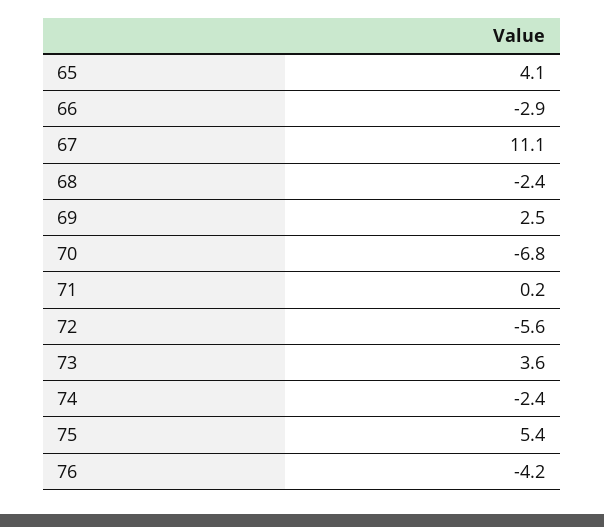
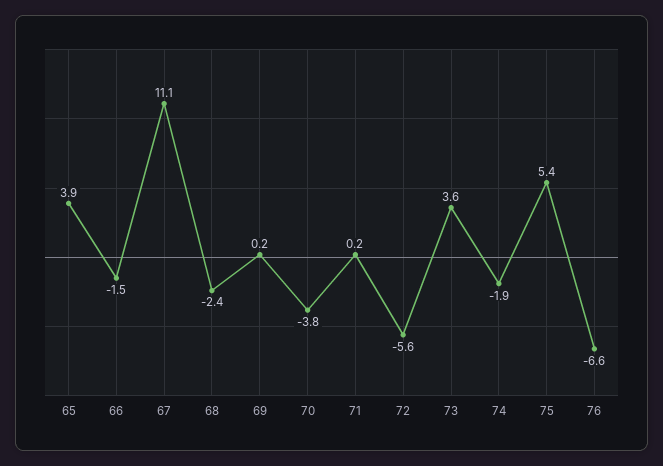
65: 4.1 -> 3.9
66: -2.9 -> -1.5
69: 2.5 -> 0.2
70: -6.8 -> -3.8
74: -2.4 -> -1.9
76: -4.2 -> -6.6

